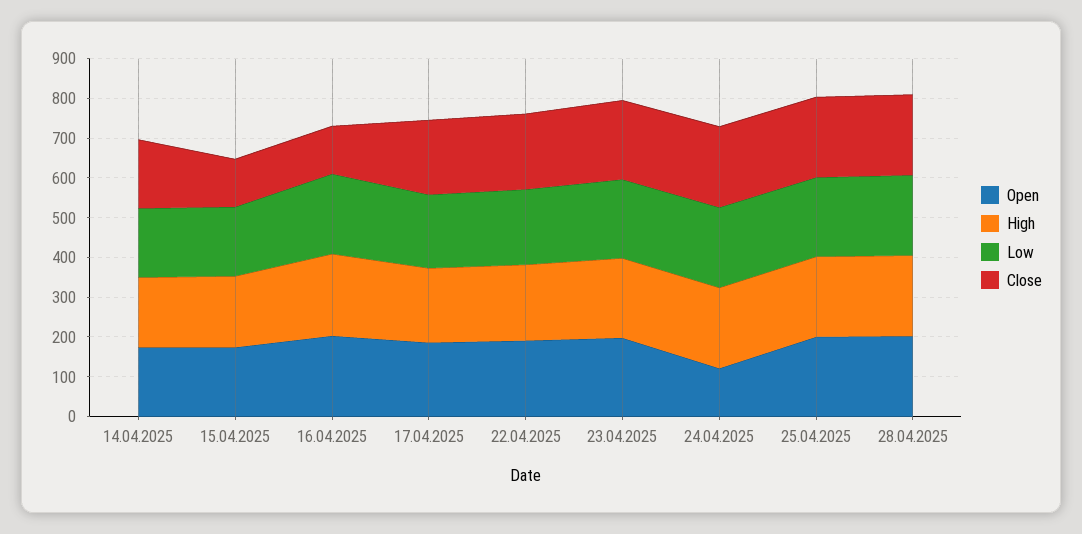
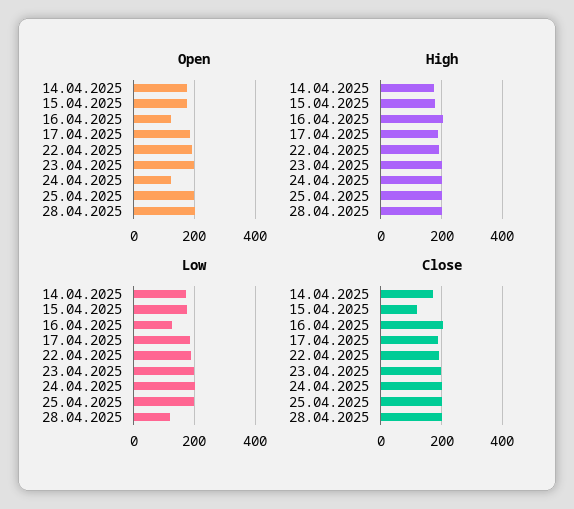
Open, 16.04.2025: 200 -> 120
Low, 16.04.2025: 200 -> 120
Close, 16.04.2025: 125 -> 200
Low, 28.04.2025: 200 -> 120

